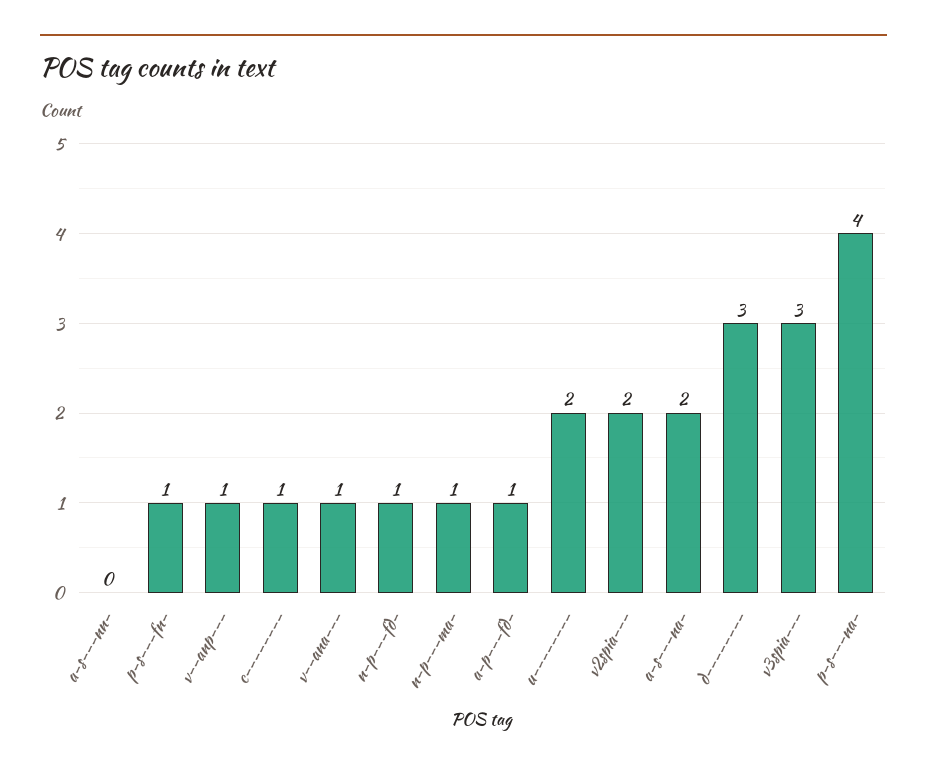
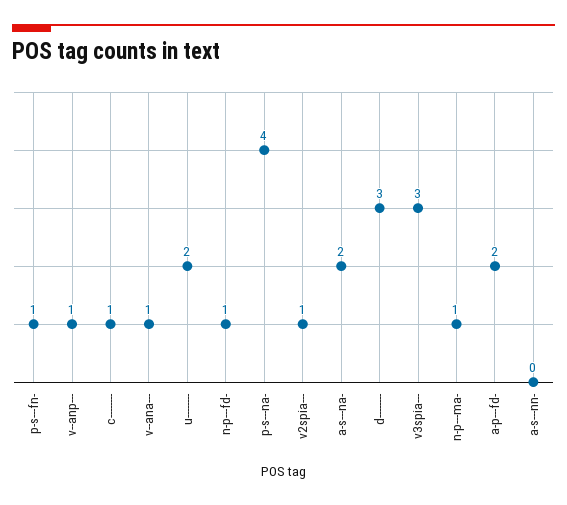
a-p---fd-: 1 -> 2
v2spia---: 2 -> 1

